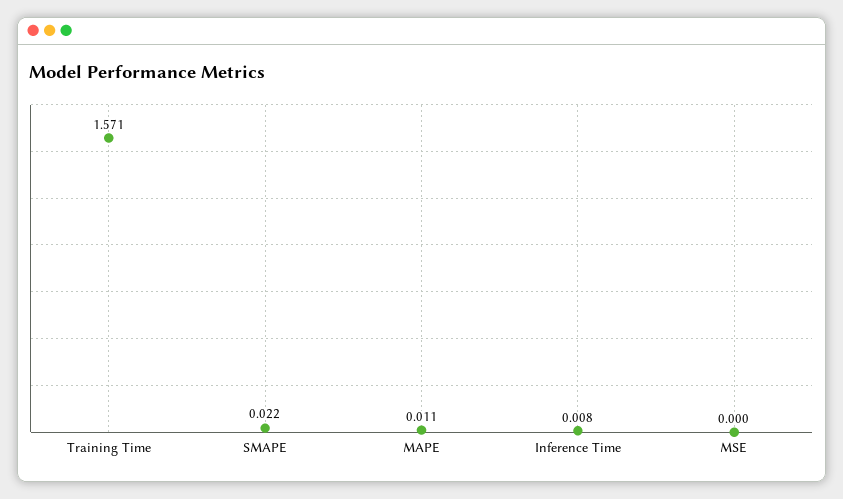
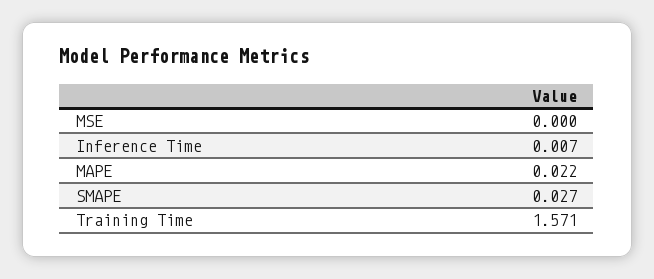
SMAPE: 0.022 -> 0.027
MAPE: 0.011 -> 0.022
Inference Time: 0.008 -> 0.007

